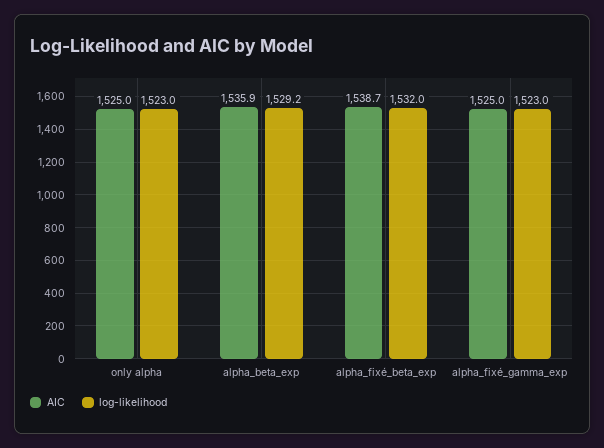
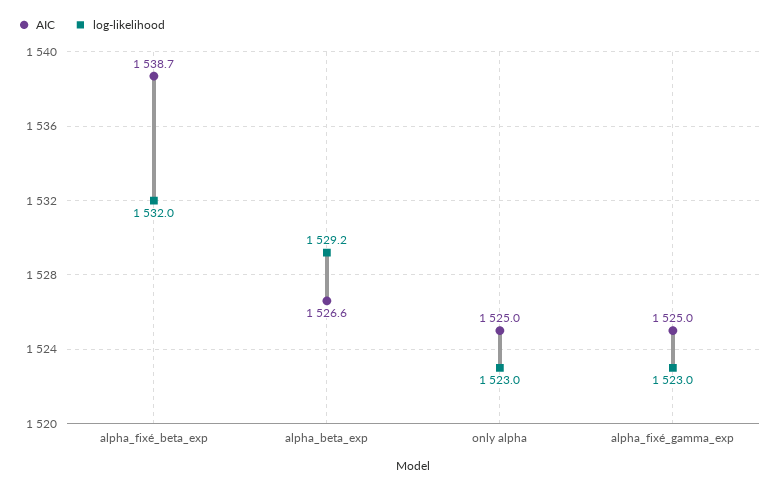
AIC, alpha_beta_exp: 1535.9 -> 1526.6

